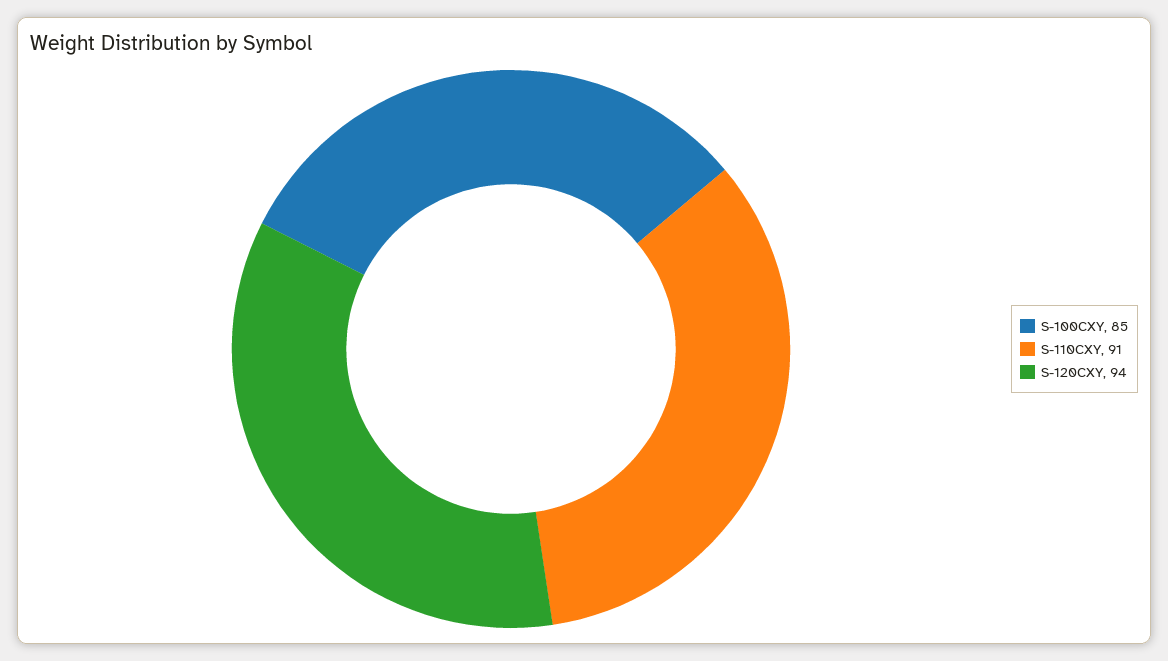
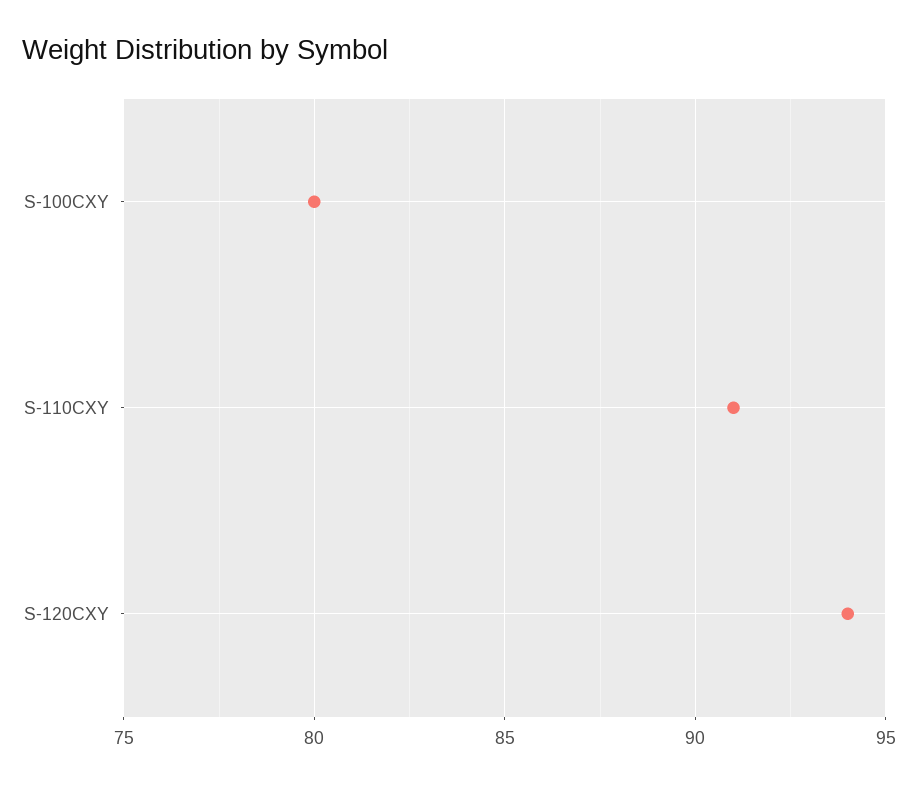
S-100CXY: 85 -> 80

